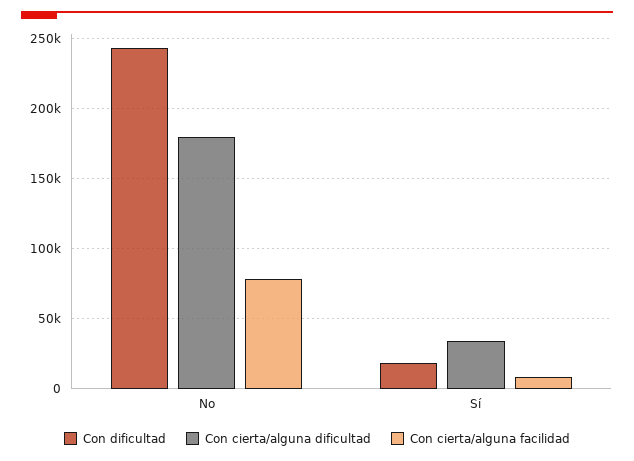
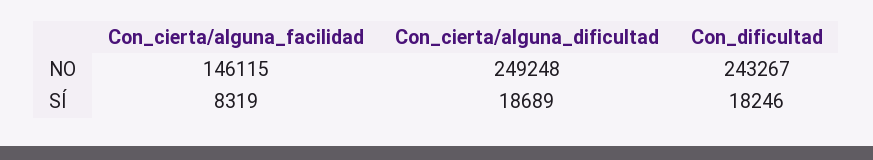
Con cierta/alguna dificultad, No: 180000 -> 249248
Con cierta/alguna facilidad, No: 80000 -> 146115
Con cierta/alguna dificultad, Sí: 35000 -> 18689

